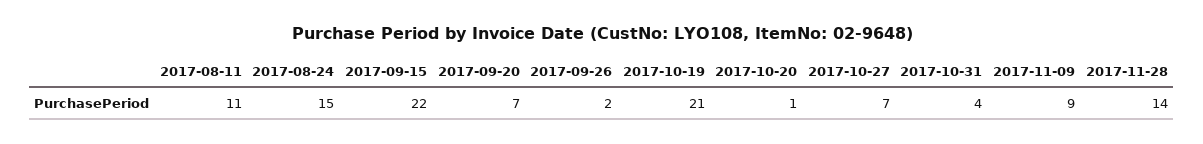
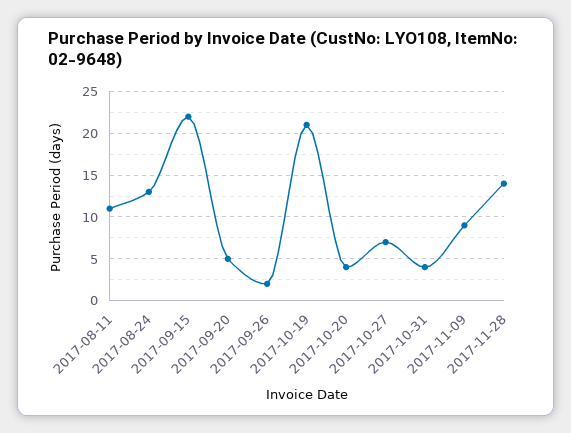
2017-08-24: 15 -> 13
2017-09-20: 7 -> 5
2017-10-20: 1 -> 4

